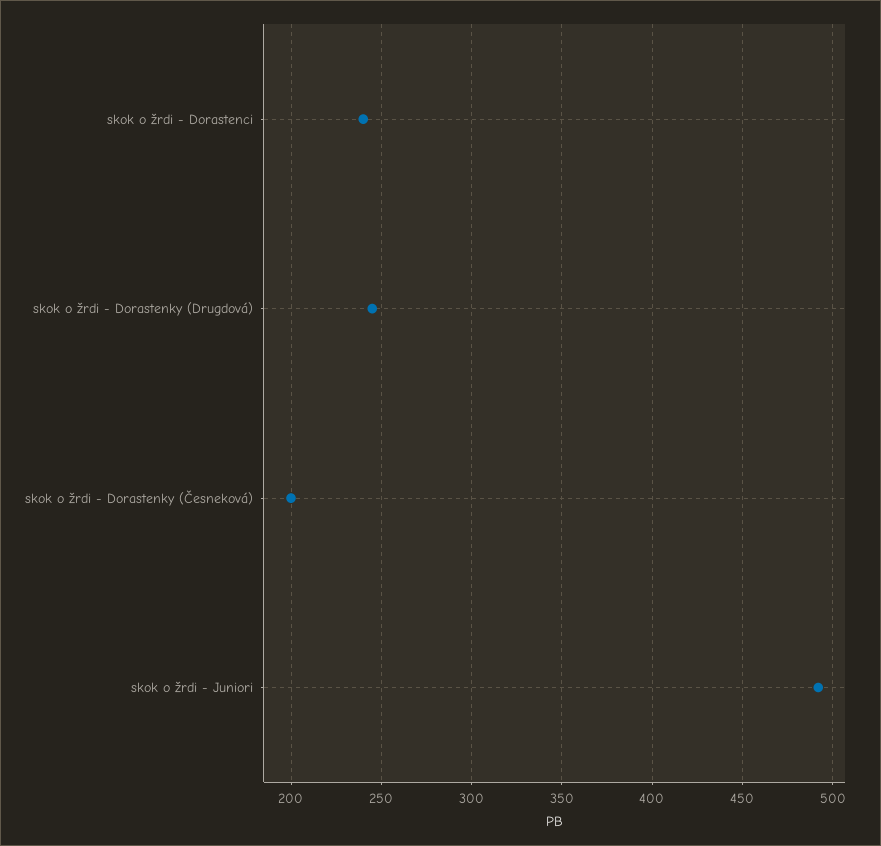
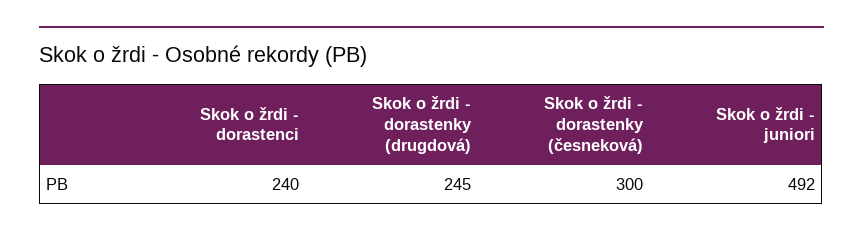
skok o žrdi - Dorastenky (Česneková): 200 -> 300

